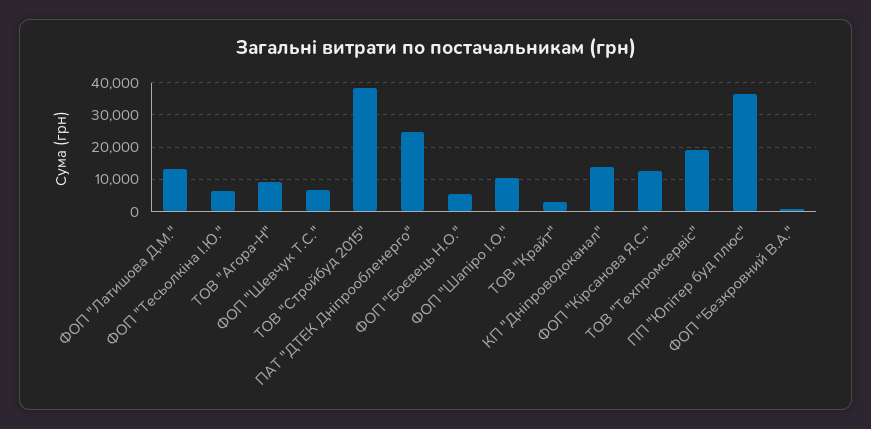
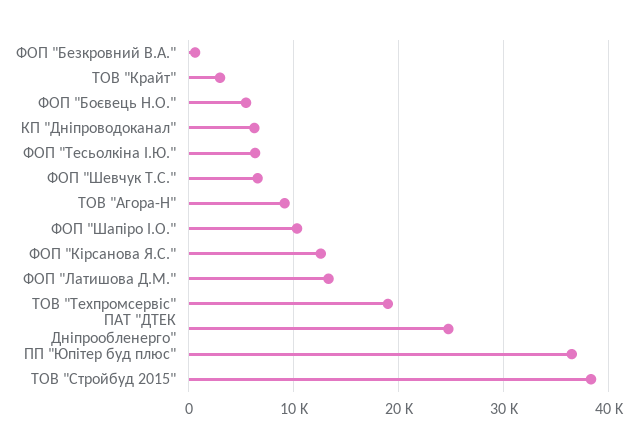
КП "Дніпроводоканал": 14000 -> 6000

